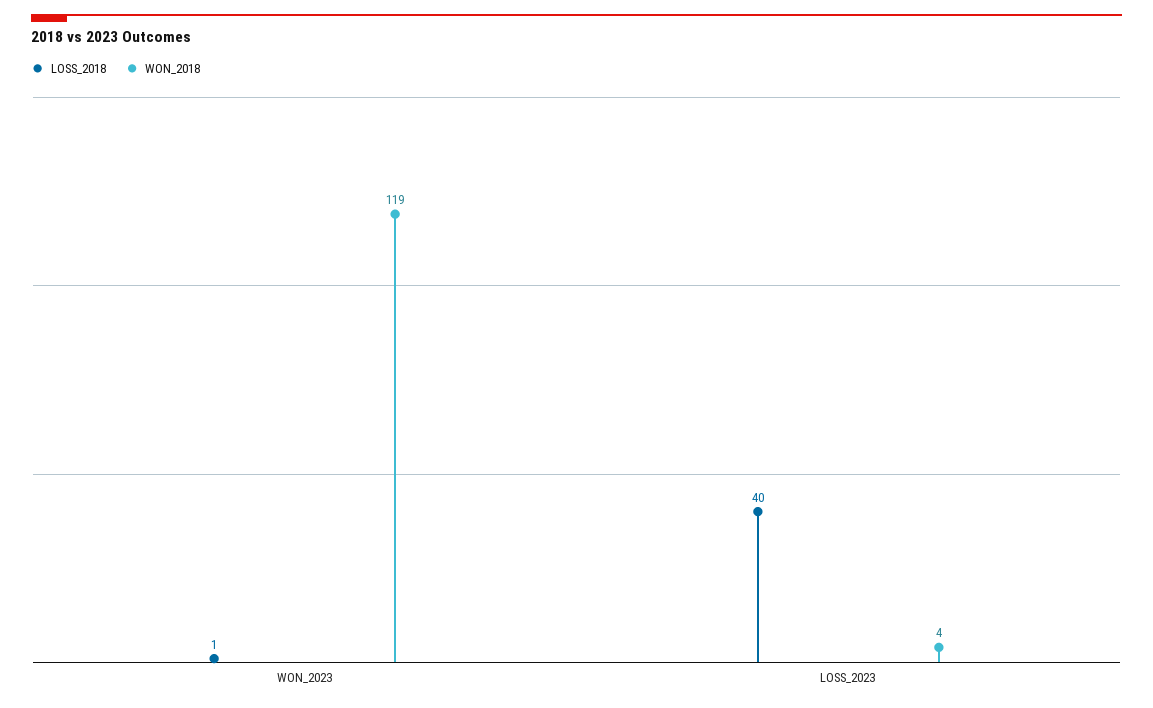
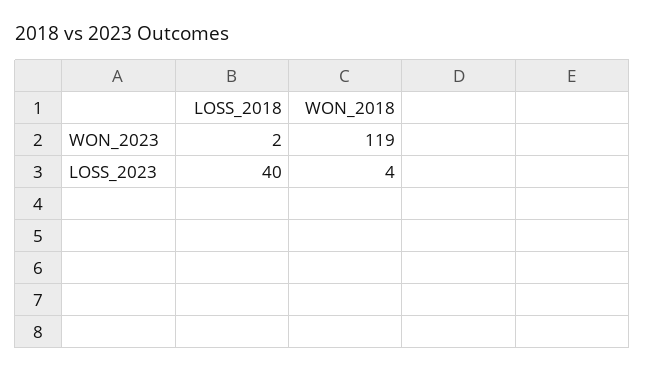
LOSS_2018, WON_2023: 1 -> 2

